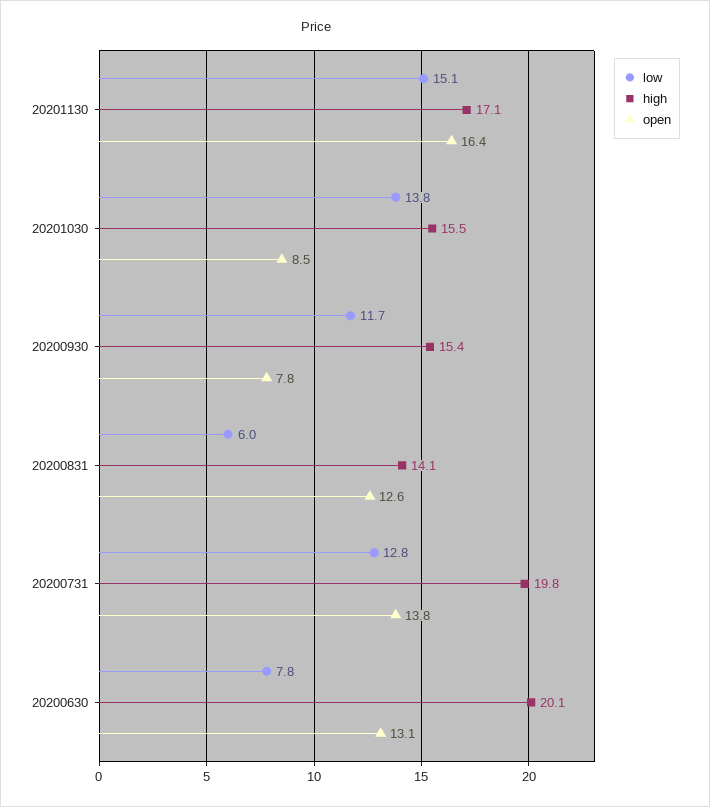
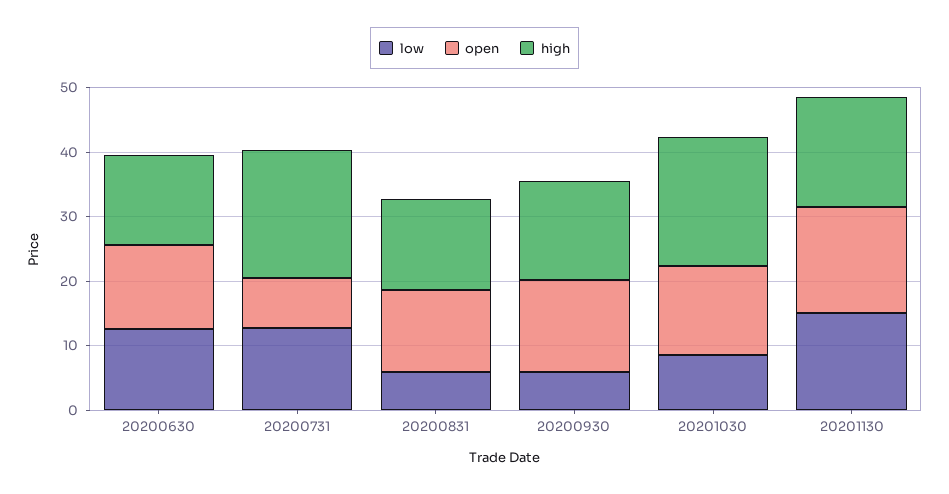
low, 20201030: 13.8 -> 8
high, 20201030: 15.5 -> 20
open, 20201030: 8.5 -> 14
low, 20200930: 11.7 -> 6
open, 20200930: 7.8 -> 14
open, 20200731: 13.8 -> 8
low, 20200630: 7.8 -> 12
high, 20200630: 20.1 -> 14

